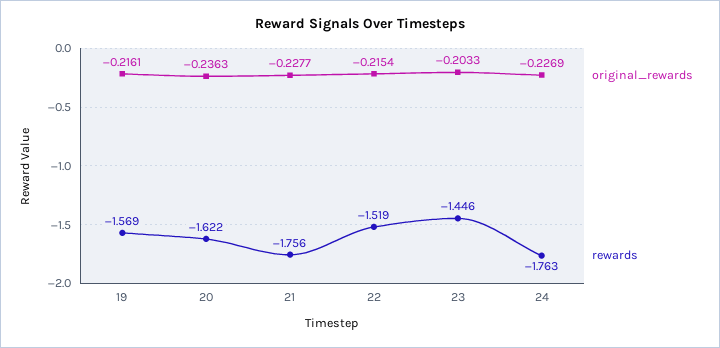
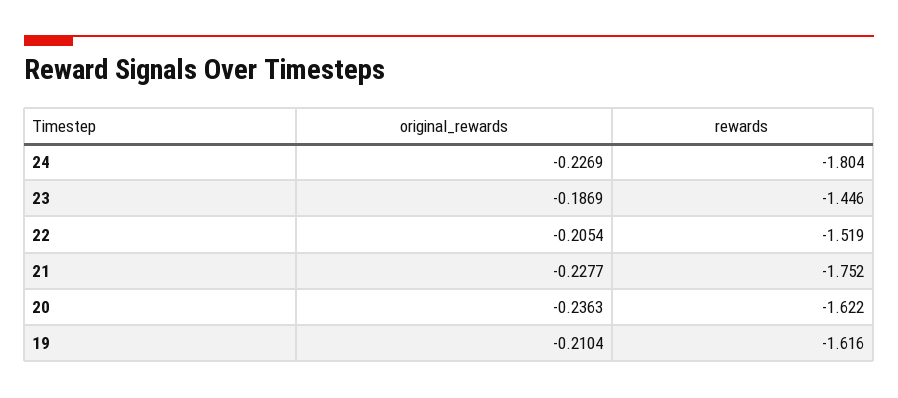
original_rewards, 19: -0.2161 -> -0.2104
rewards, 19: -1.569 -> -1.616
rewards, 21: -1.756 -> -1.752
original_rewards, 22: -0.2154 -> -0.2054
original_rewards, 23: -0.2033 -> -0.1869
rewards, 24: -1.763 -> -1.804

